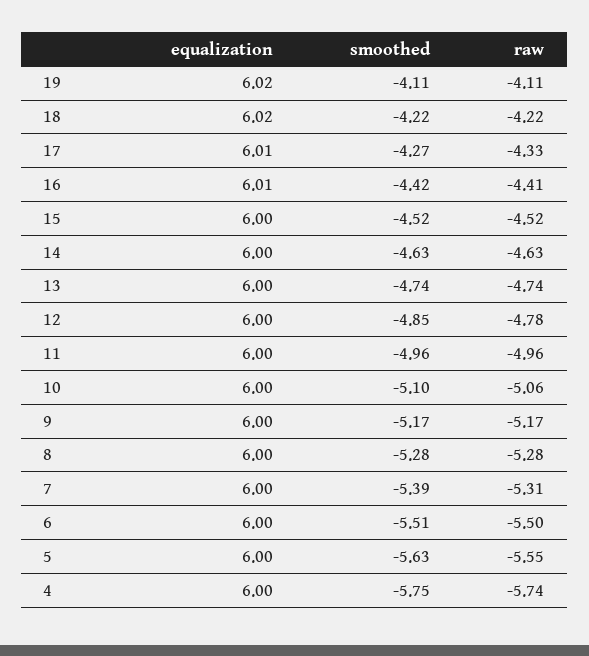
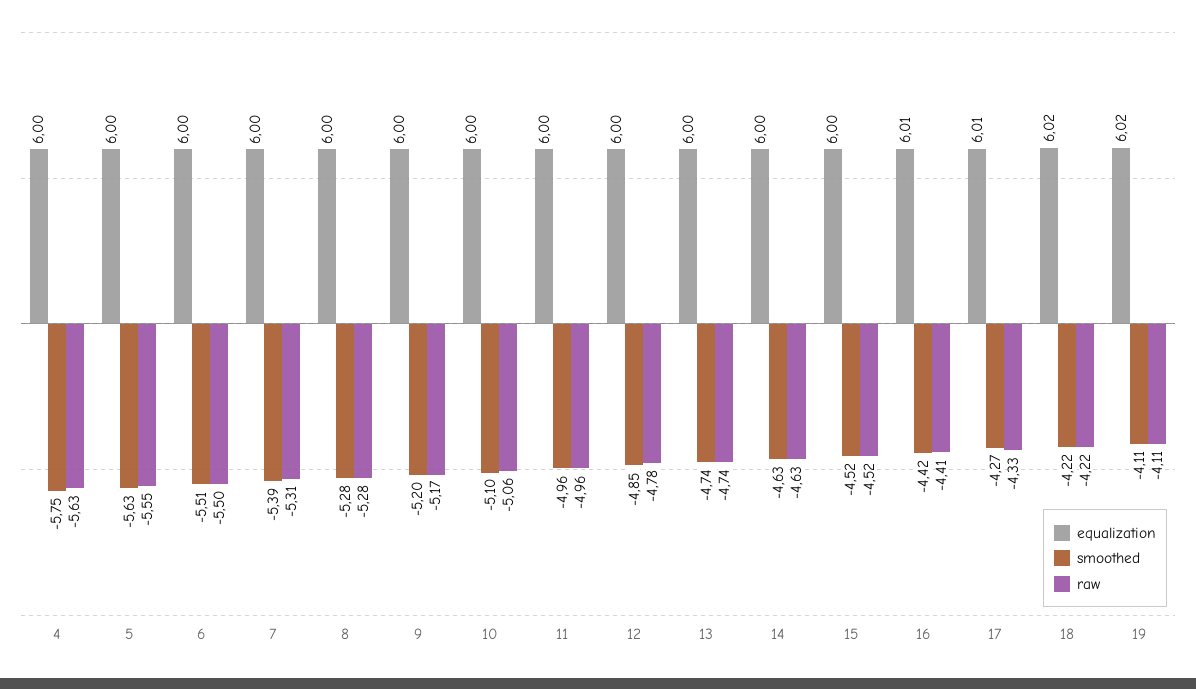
smoothed, 9: -5.17 -> -5.2
raw, 4: -5.74 -> -5.63

